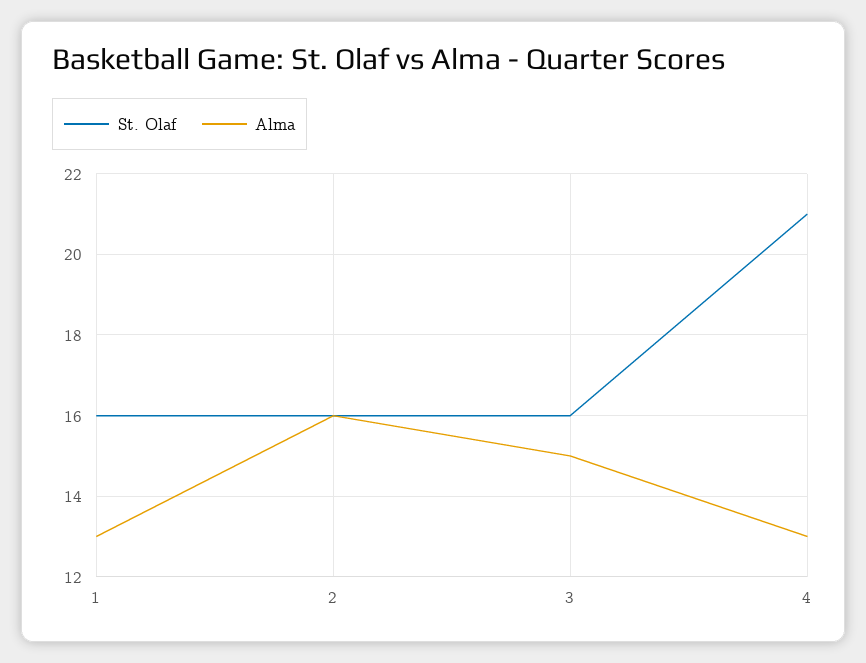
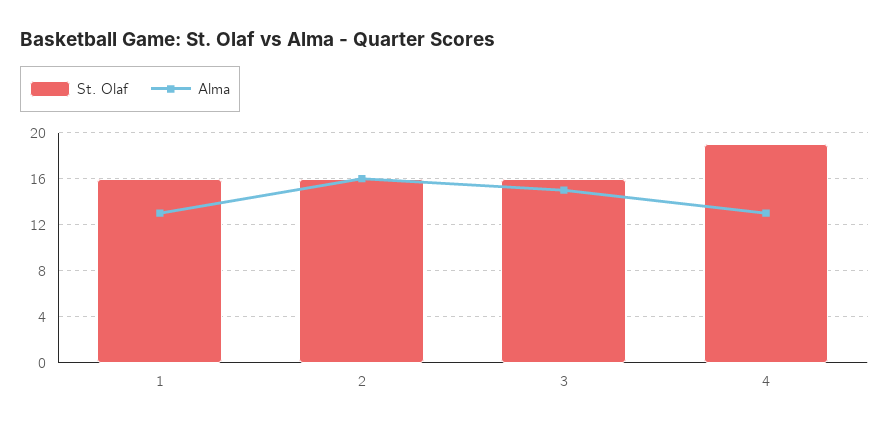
St. Olaf, 4: 21 -> 19

